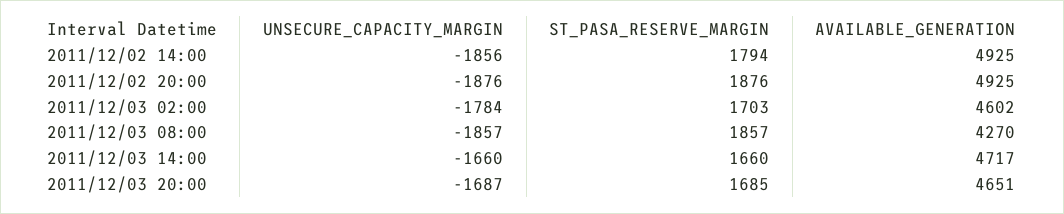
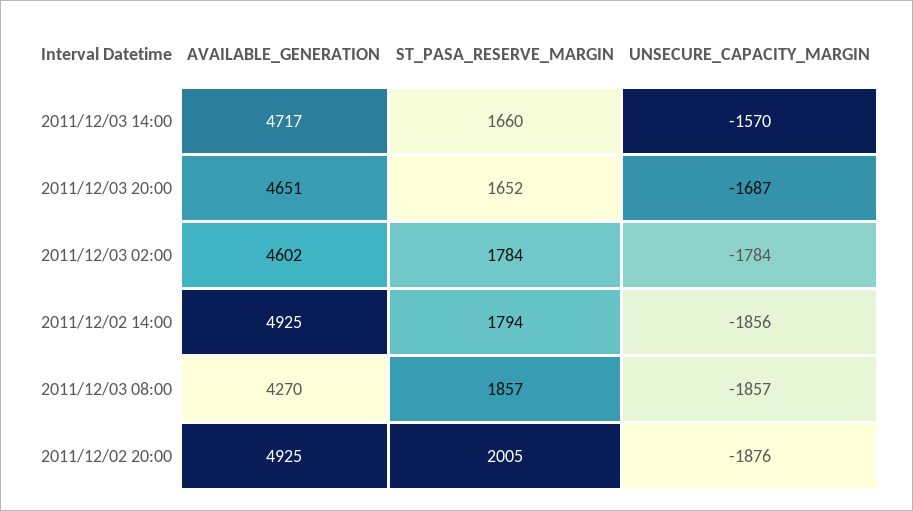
ST_PASA_RESERVE_MARGIN, 2011/12/02 20:00: 1876 -> 2005
ST_PASA_RESERVE_MARGIN, 2011/12/03 02:00: 1703 -> 1784
UNSECURE_CAPACITY_MARGIN, 2011/12/03 14:00: -1660 -> -1570
ST_PASA_RESERVE_MARGIN, 2011/12/03 20:00: 1685 -> 1652

